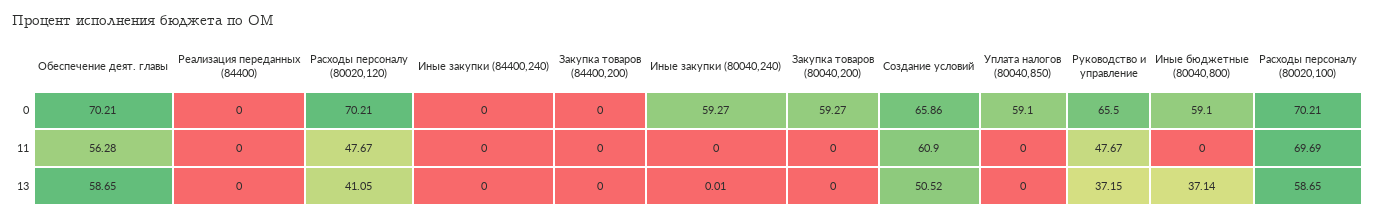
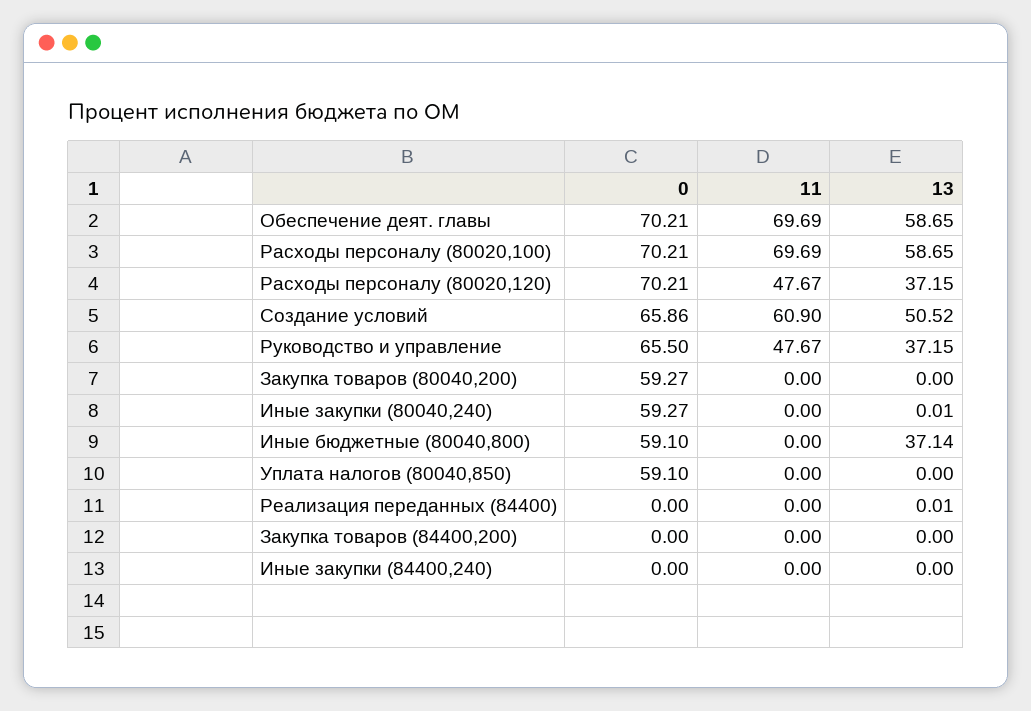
Обеспечение деят. главы, 11: 56.28 -> 69.69
Реализация переданных (84400), 13: 0 -> 0.01
Расходы персоналу (80020,120), 13: 41.05 -> 37.15

